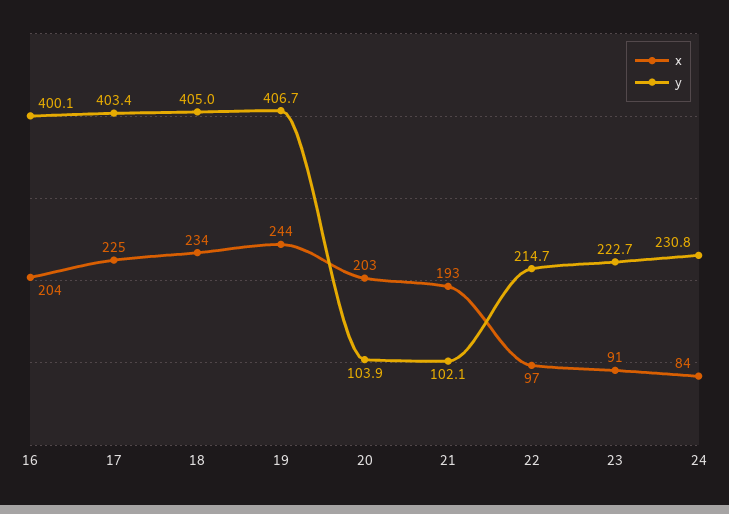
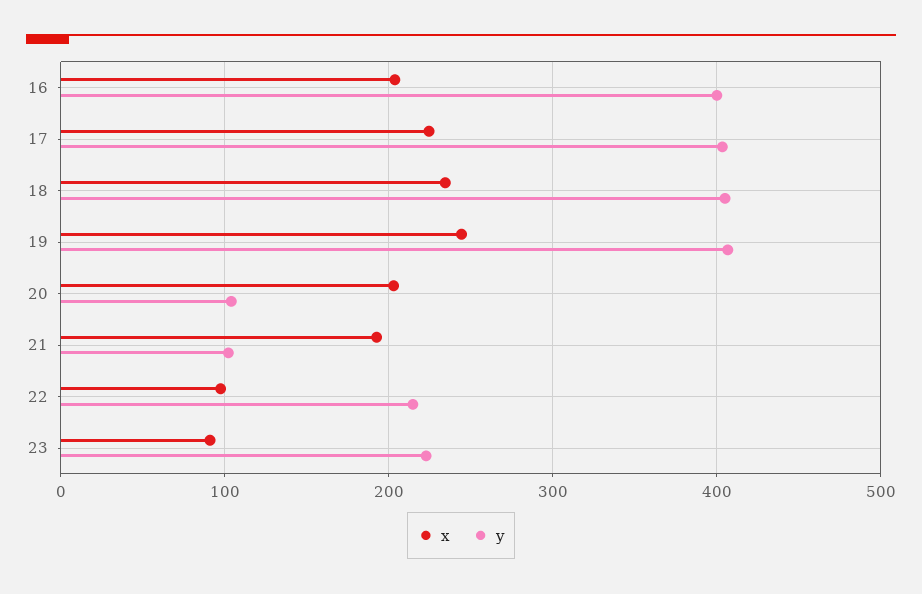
x, 24: 84 -> none
y, 24: 230.8 -> none

